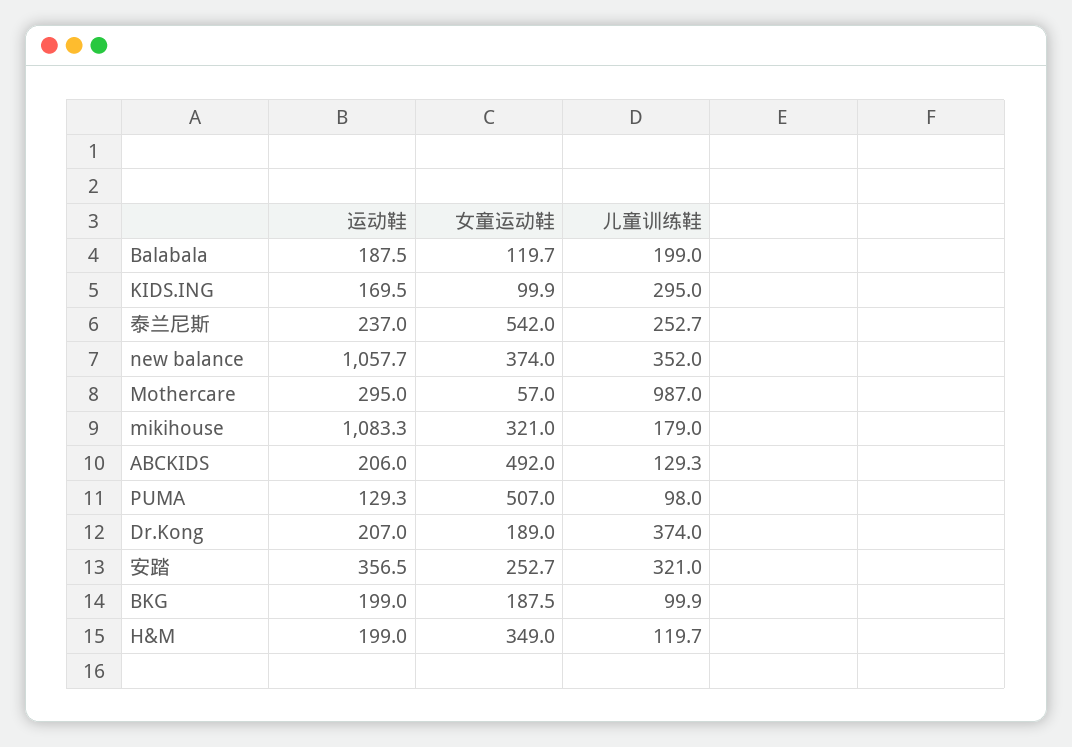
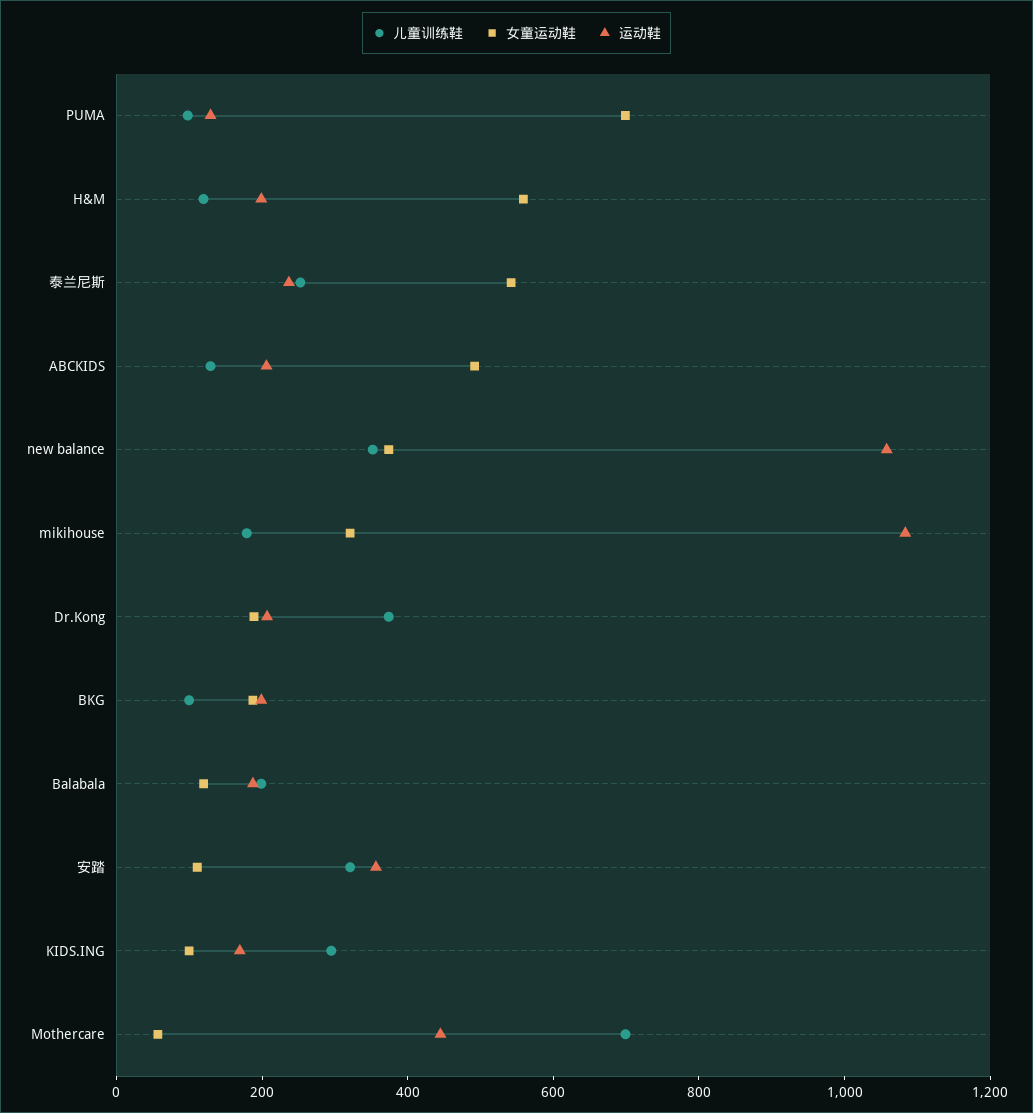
运动鞋, Mothercare: 295 -> 450
儿童训练鞋, Mothercare: 987 -> 700
女童运动鞋, PUMA: 507 -> 700
女童运动鞋, 安踏: 252.7 -> 100
女童运动鞋, H&M: 349 -> 550

